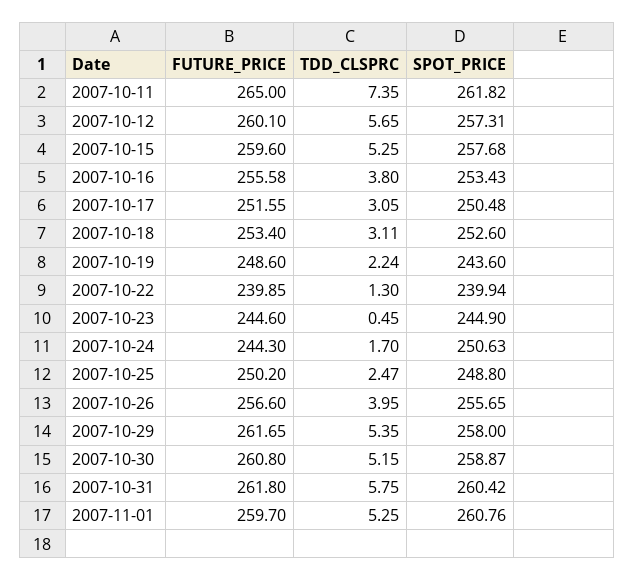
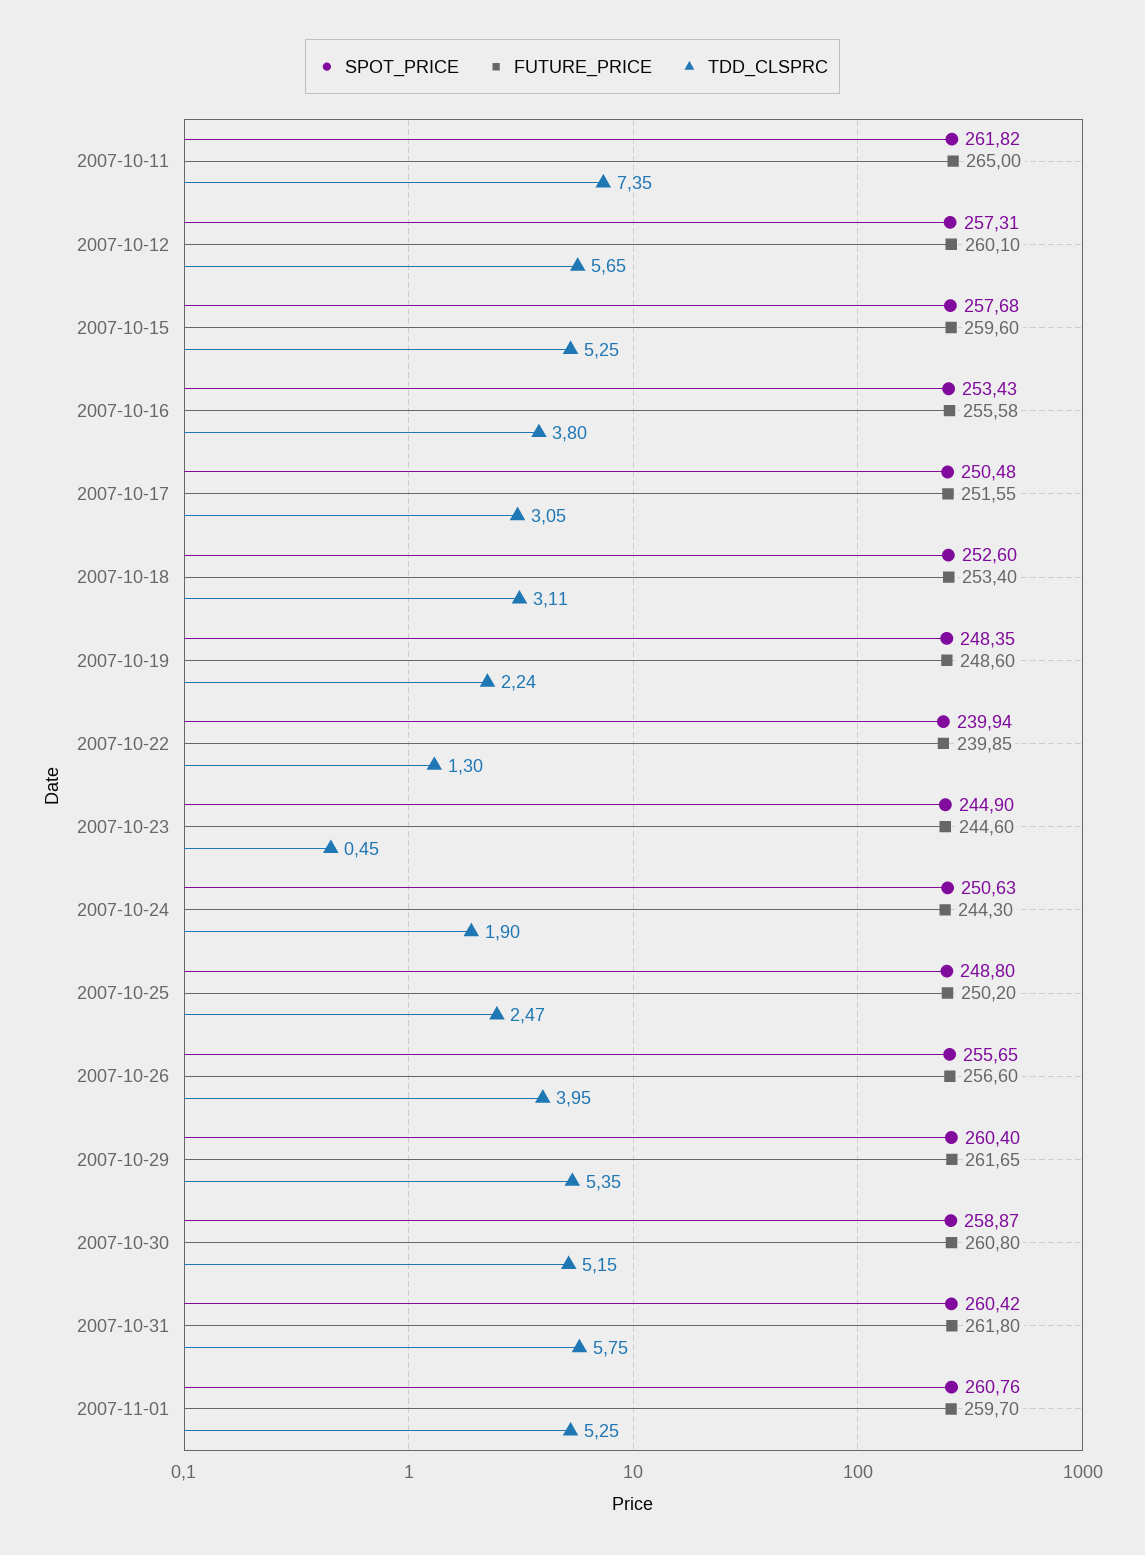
SPOT_PRICE, 2007-10-19: 243.6 -> 248.35
TDD_CLSPRC, 2007-10-24: 1.7 -> 1.9
SPOT_PRICE, 2007-10-29: 258 -> 260.4

